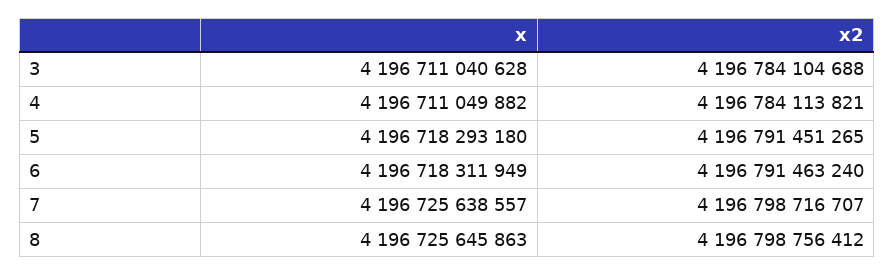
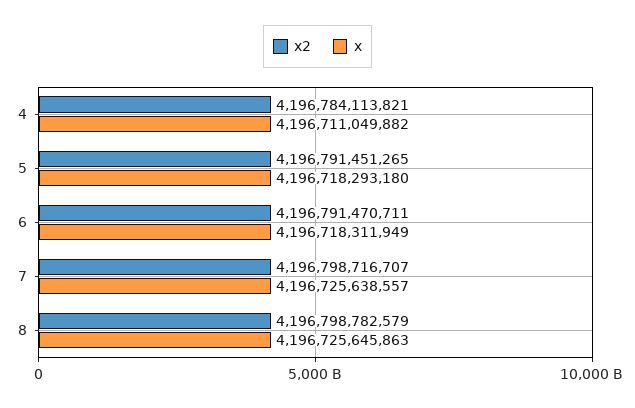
x, 3: 4196711040628 -> none
x2, 3: 4196784104688 -> none
x2, 6: 4196791463240 -> 4196791470711
x2, 8: 4196798756412 -> 4196798782579

